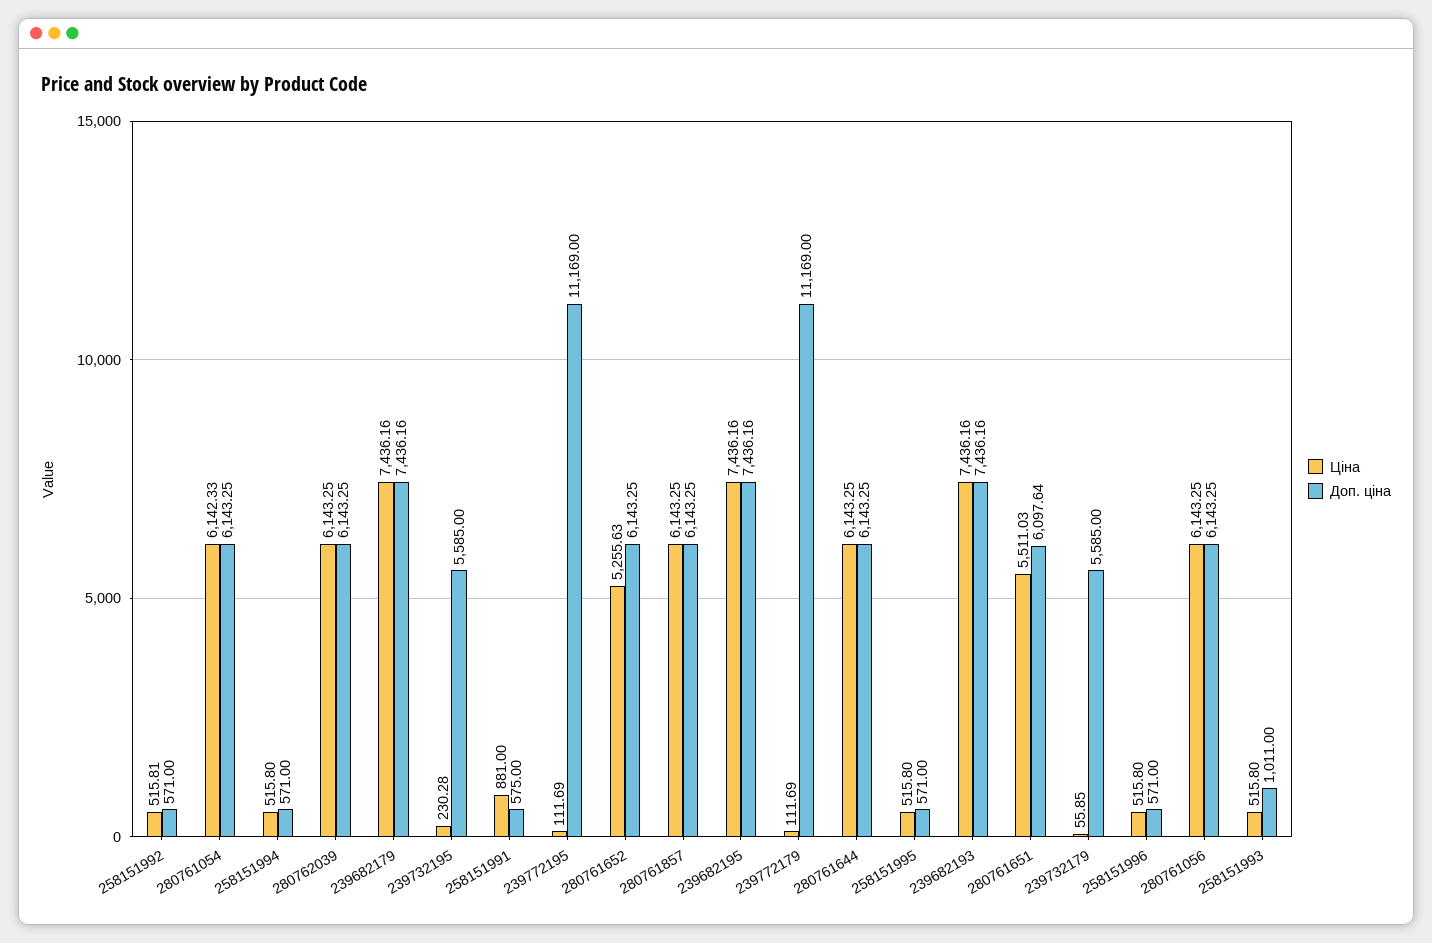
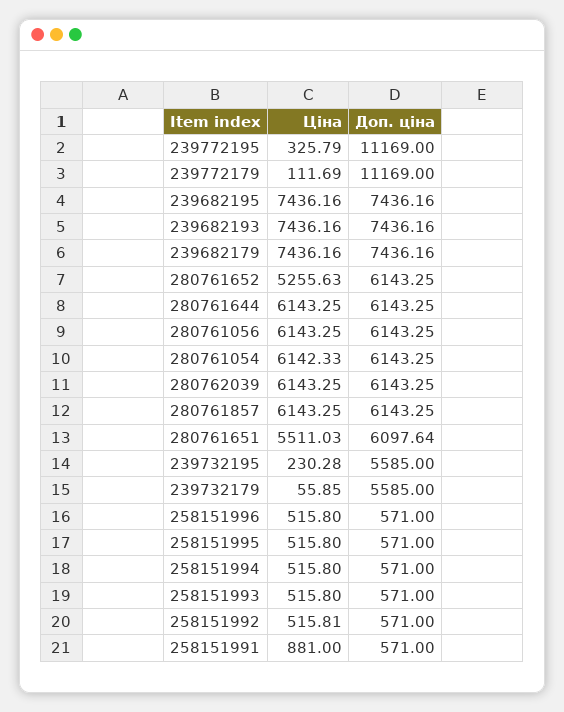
Доп. ціна, 258151991: 575 -> 571
Ціна, 239772195: 111.69 -> 325.79
Доп. ціна, 258151993: 1011 -> 571

